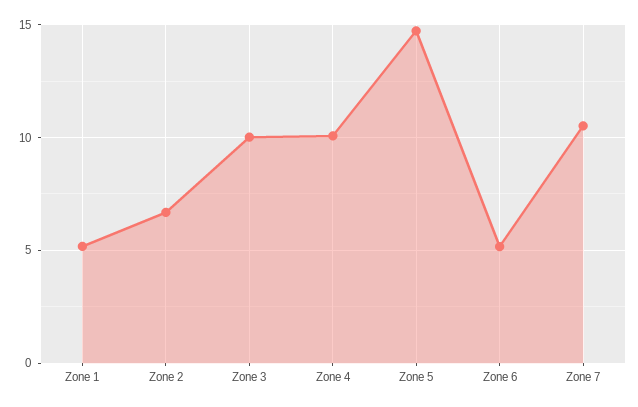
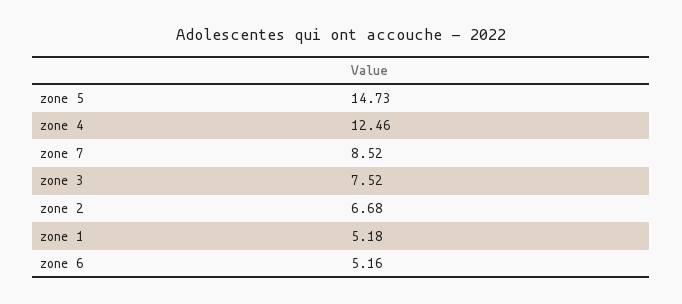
Zone 3: 10 -> 7.52
Zone 4: 10 -> 12.46
Zone 7: 10.5 -> 8.52

